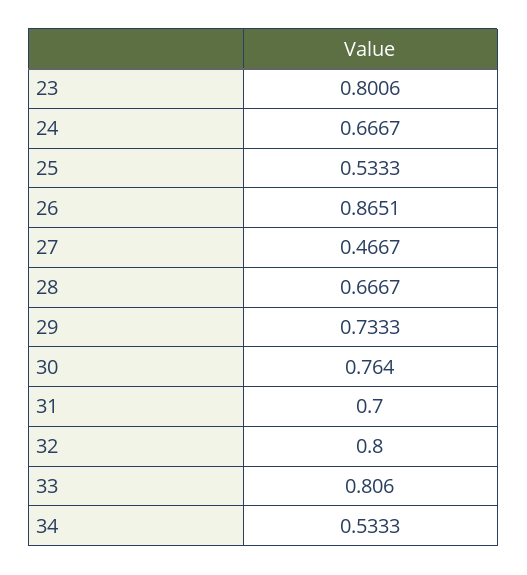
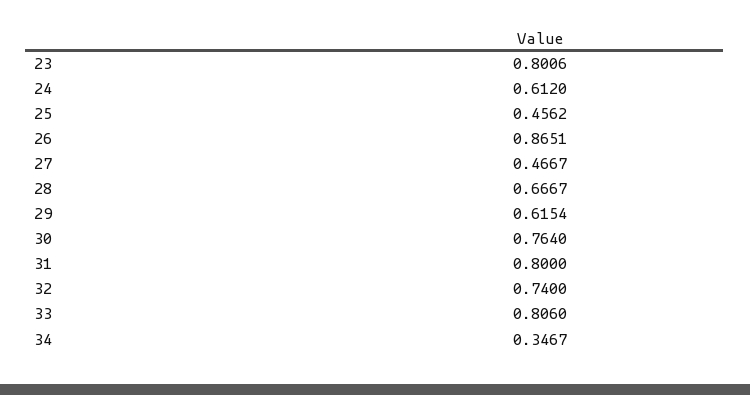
24: 0.6667 -> 0.612
25: 0.5333 -> 0.4562
29: 0.7333 -> 0.6154
31: 0.7 -> 0.8
32: 0.8 -> 0.74
34: 0.5333 -> 0.3467

